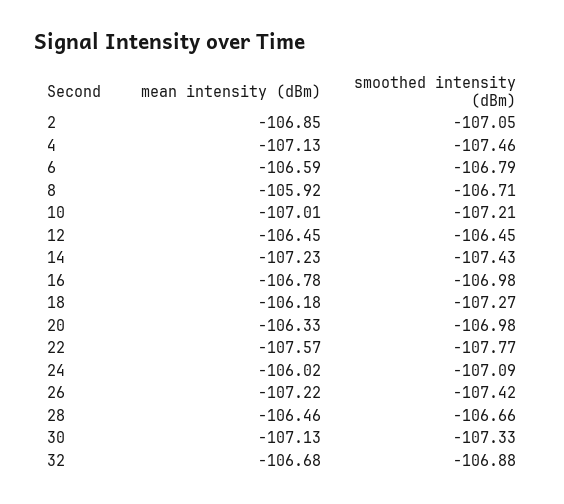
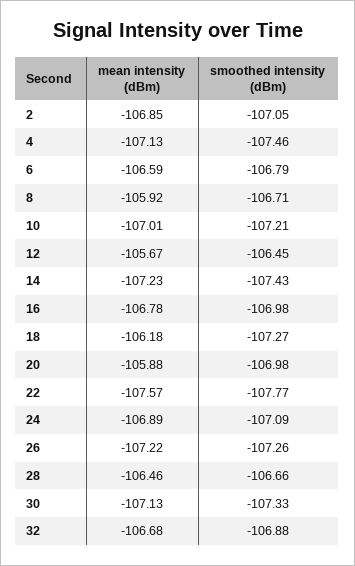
mean intensity (dBm), 12: -106.45 -> -105.67
mean intensity (dBm), 20: -106.33 -> -105.88
mean intensity (dBm), 24: -106.02 -> -106.89
smoothed intensity (dBm), 26: -107.42 -> -107.26

